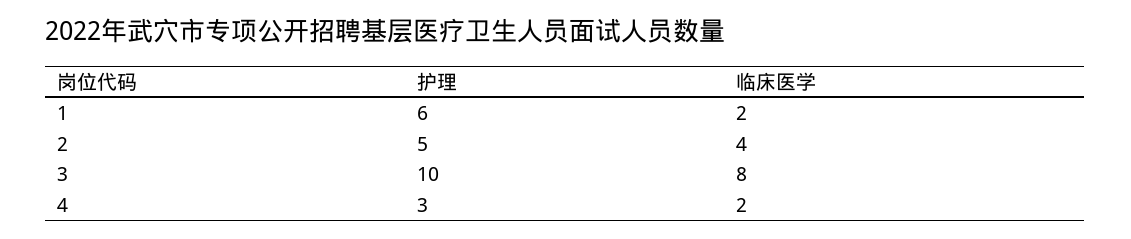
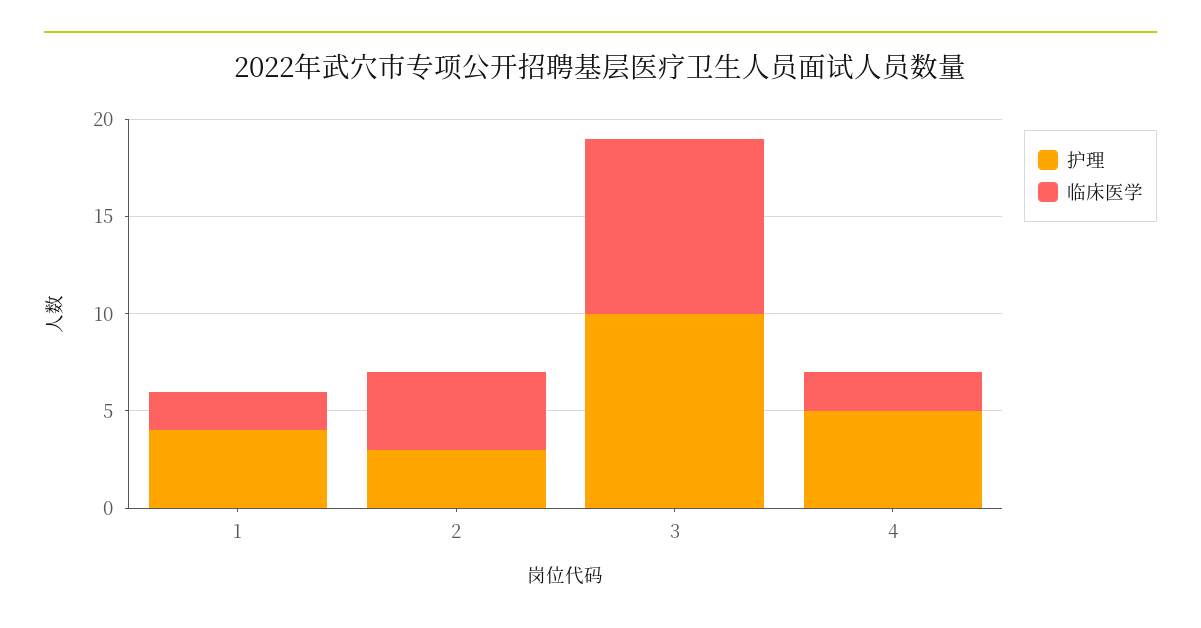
护理, 1: 6 -> 4
护理, 2: 5 -> 3
临床医学, 3: 8 -> 9
护理, 4: 3 -> 5

